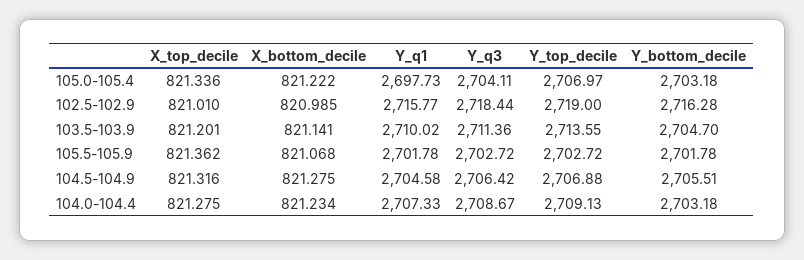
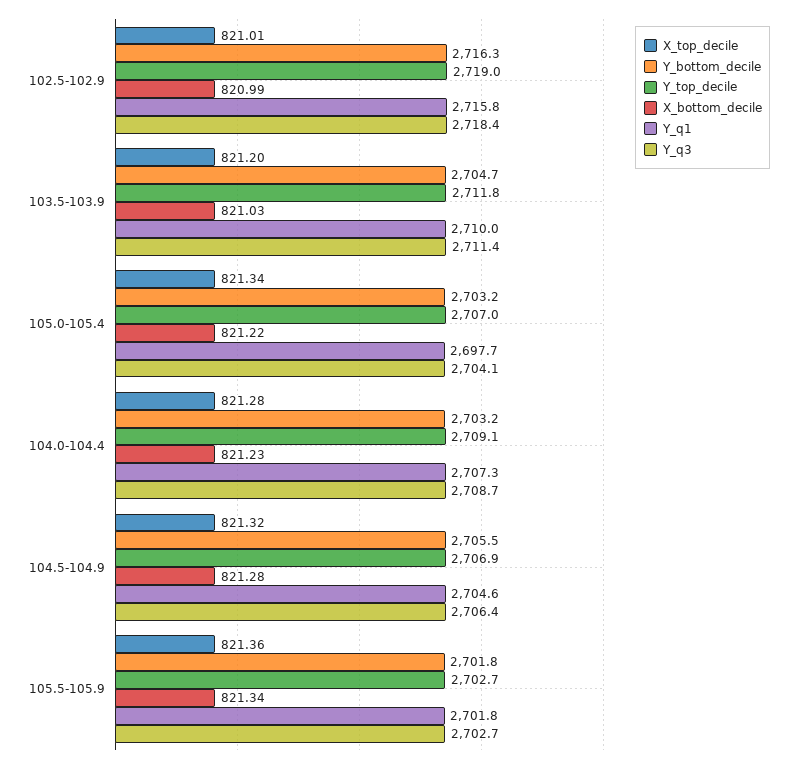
X_bottom_decile, 103.5-103.9: 821.141 -> 821.03
Y_top_decile, 103.5-103.9: 2713.55 -> 2711.8
X_bottom_decile, 105.5-105.9: 821.068 -> 821.34

